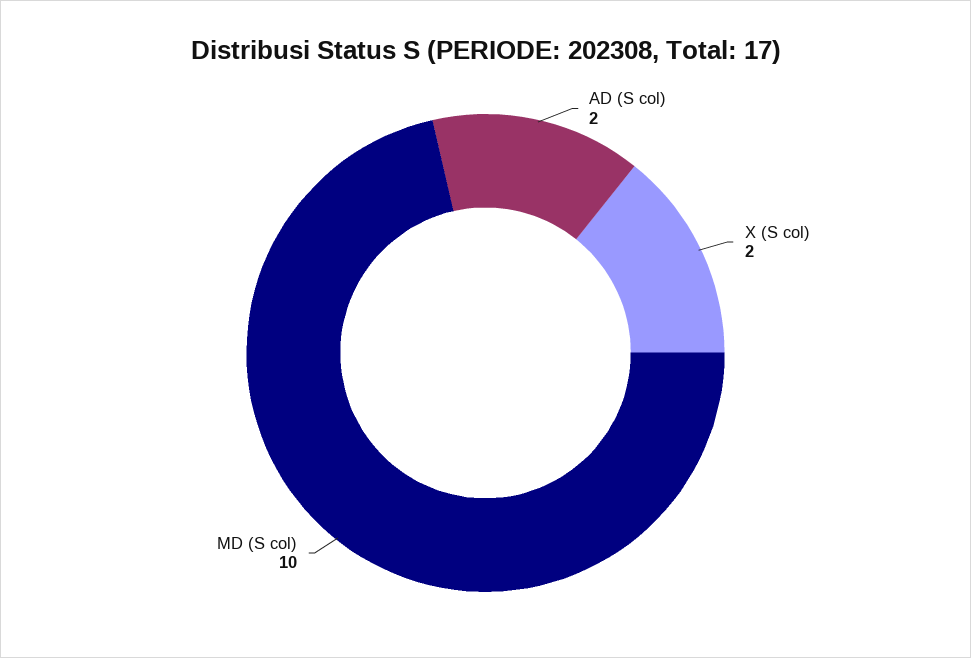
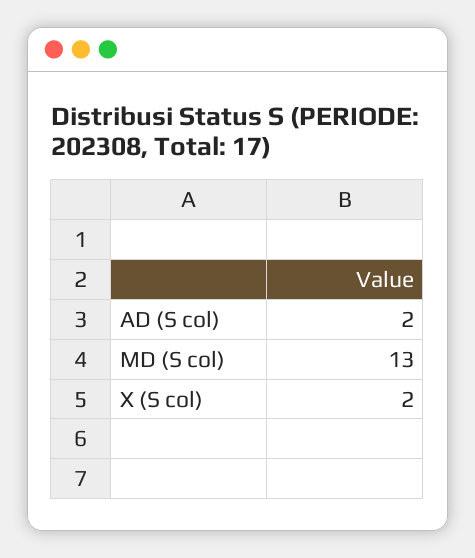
MD (S col): 10 -> 13

